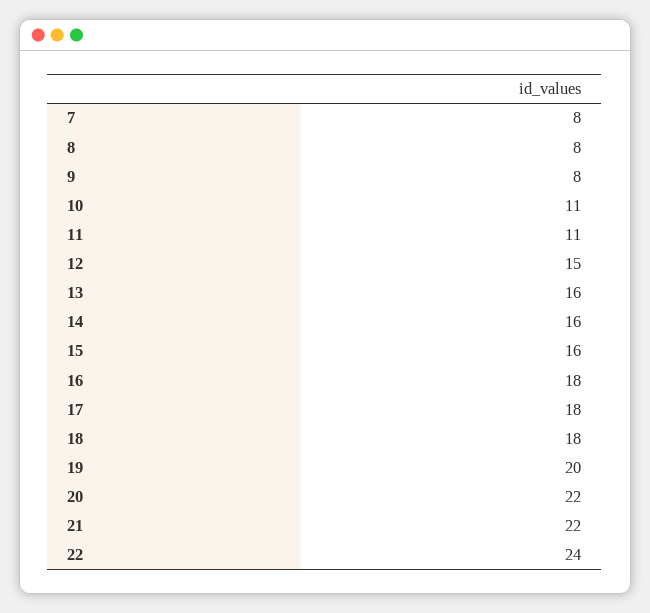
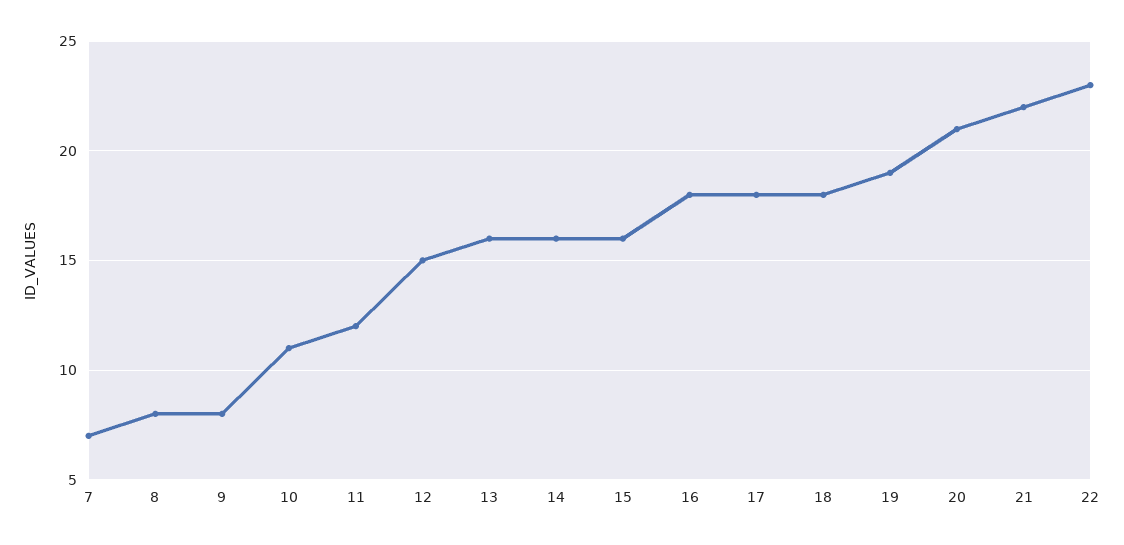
7: 8 -> 7
11: 11 -> 12
19: 20 -> 19
20: 22 -> 21
22: 24 -> 23

